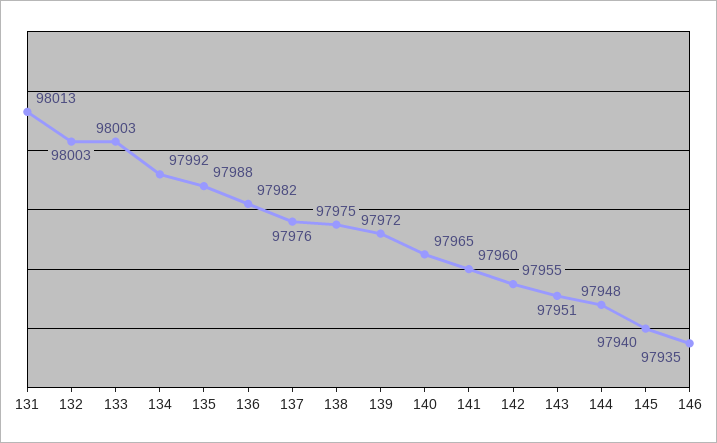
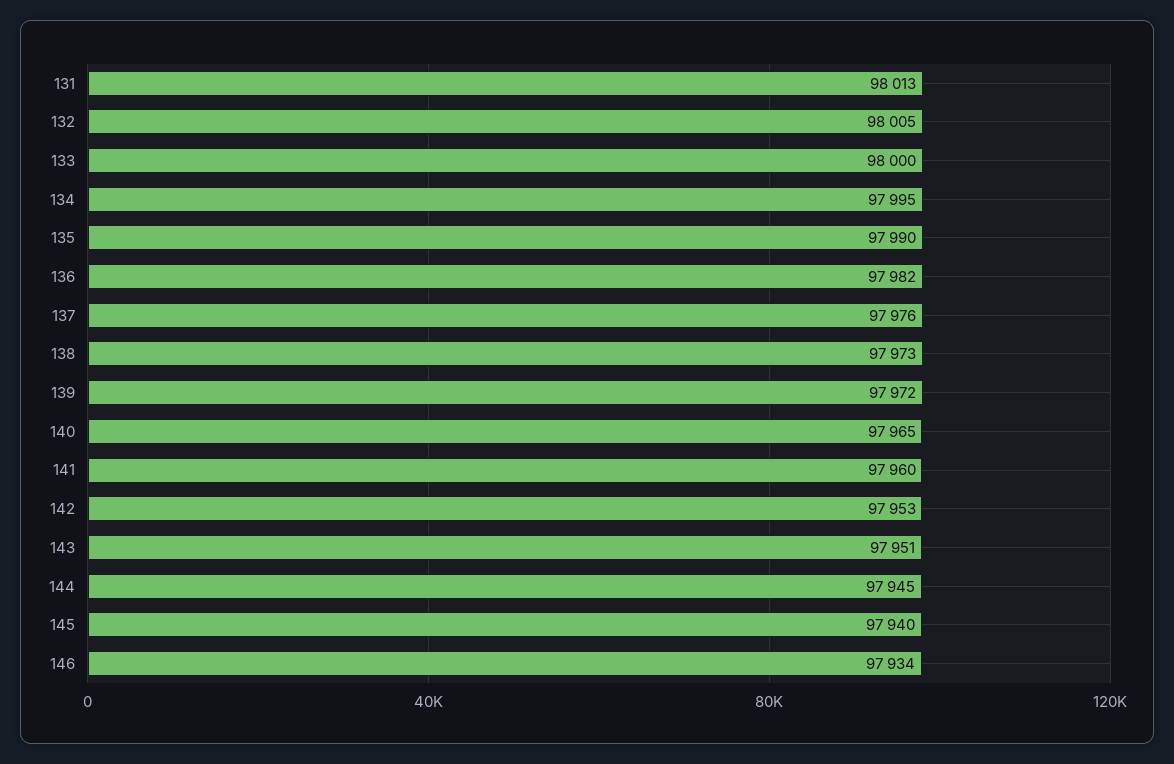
132: 98003 -> 98005
133: 98003 -> 98000
134: 97992 -> 97995
135: 97988 -> 97990
138: 97975 -> 97973
142: 97955 -> 97953
144: 97948 -> 97945
146: 97935 -> 97934

